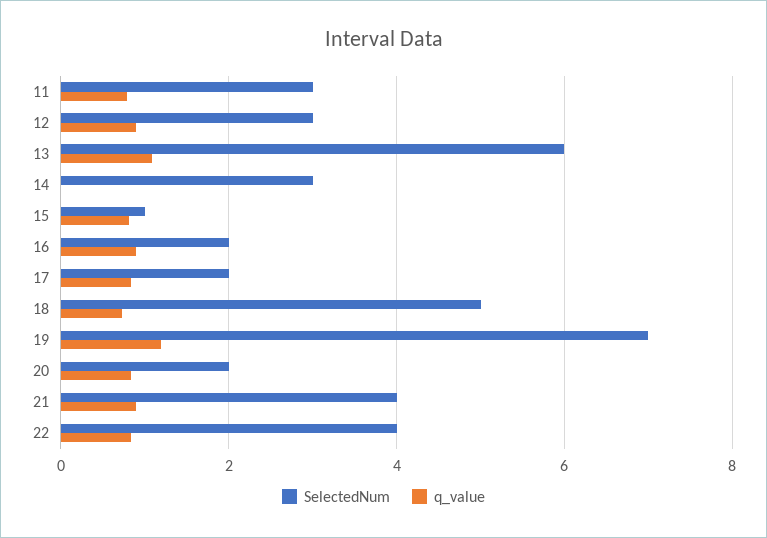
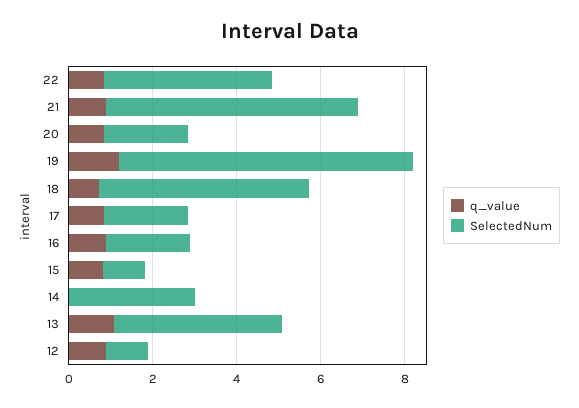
SelectedNum, 11: 3 -> none
q_value, 11: 0.8 -> none
SelectedNum, 12: 3 -> 1
SelectedNum, 13: 6 -> 4
SelectedNum, 21: 4 -> 6

